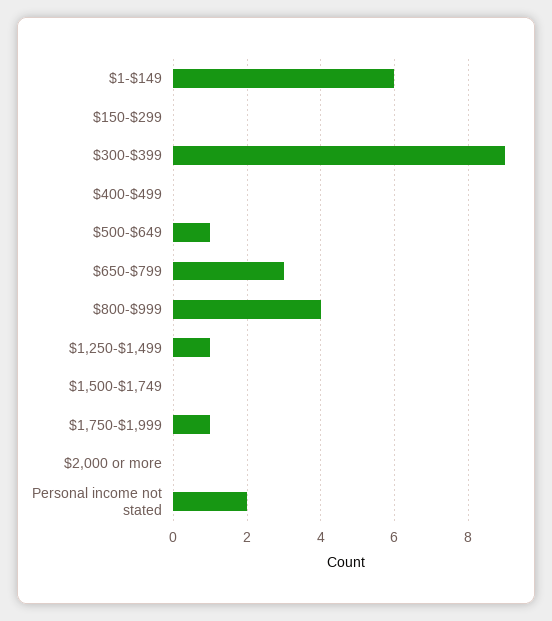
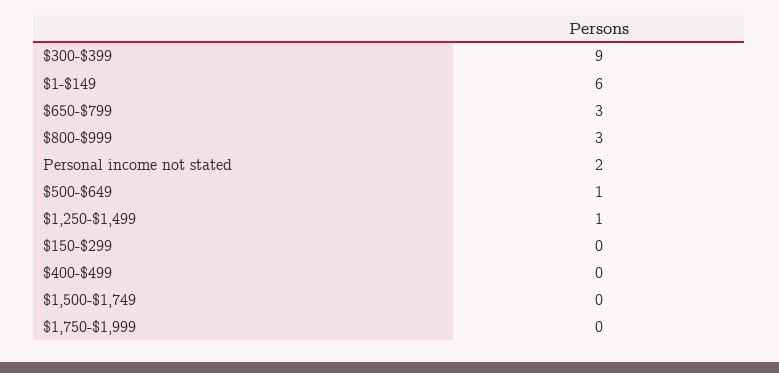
$800-$999: 4 -> 3
$1,750-$1,999: 1 -> 0
$2,000 or more: 0 -> none

